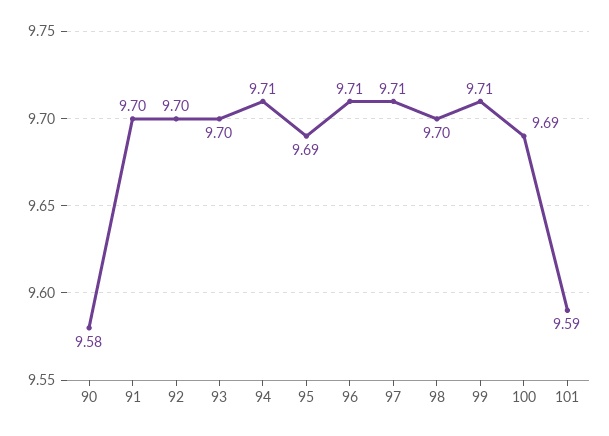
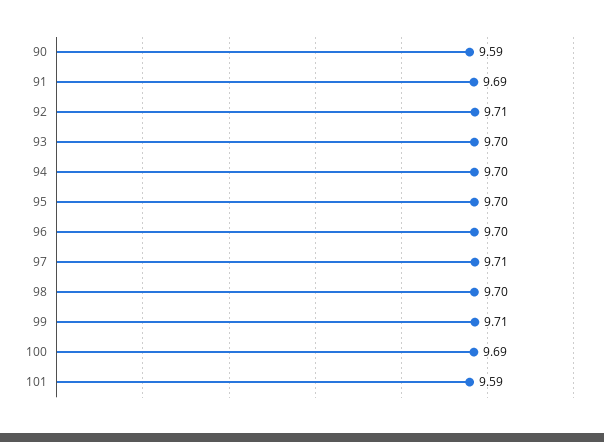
90: 9.58 -> 9.59
91: 9.7 -> 9.69
92: 9.7 -> 9.71
94: 9.71 -> 9.7
95: 9.69 -> 9.7
96: 9.71 -> 9.7

